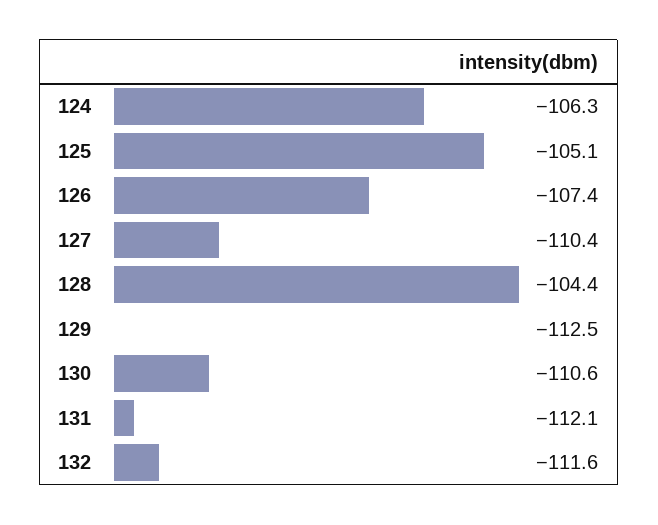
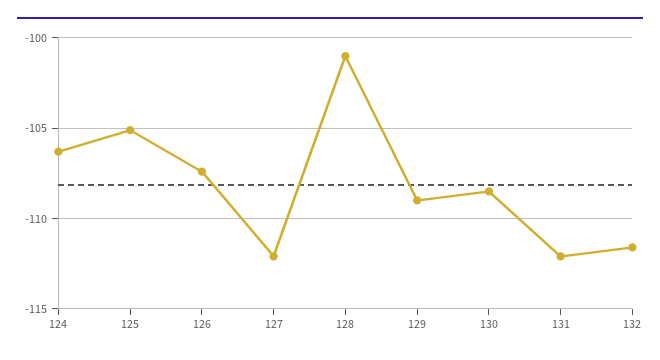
127: -110.4 -> -112
128: -104.4 -> -101
129: -112.5 -> -109
130: -110.6 -> -108.5

